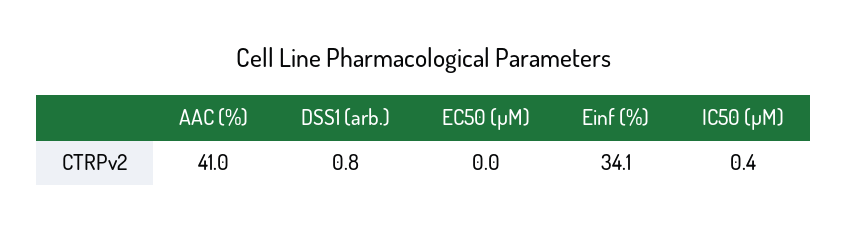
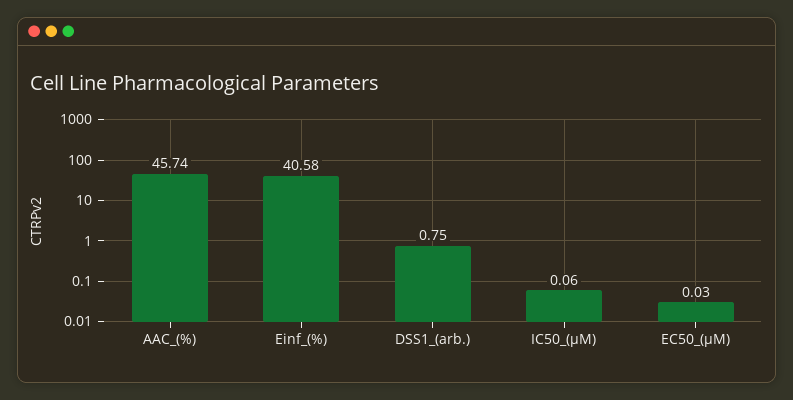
AAC (%): 41 -> 45.74
Einf (%): 34.1 -> 40.58
IC50 (µM): 0.4 -> 0.06

